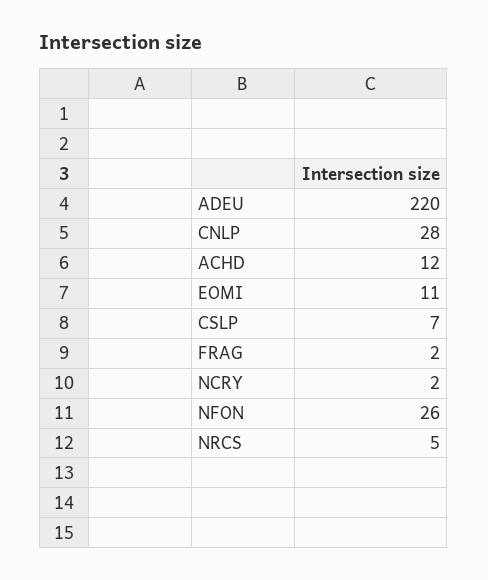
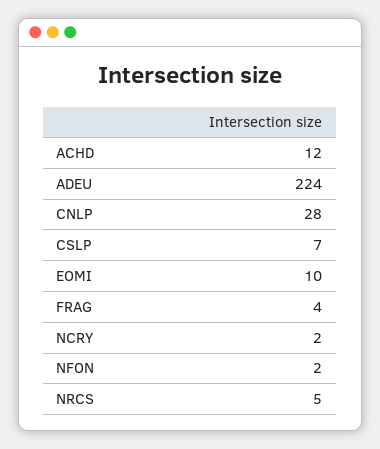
ADEU: 220 -> 224
EOMI: 11 -> 10
FRAG: 2 -> 4
NFON: 26 -> 2

